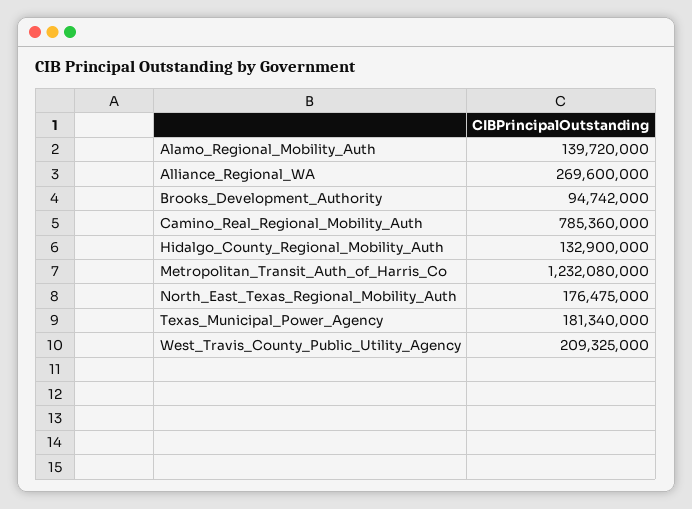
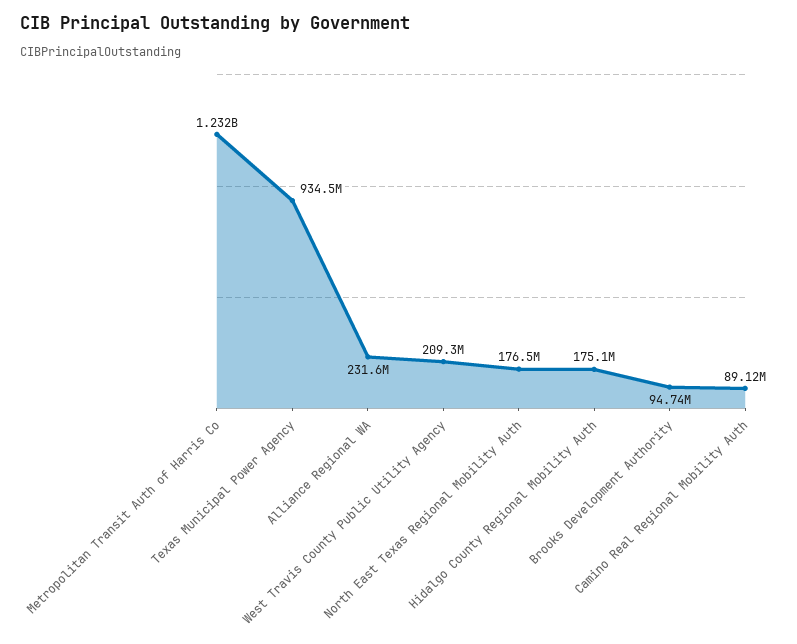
Alamo_Regional_Mobility_Auth: 139720000 -> none
Alliance_Regional_WA: 269600000 -> 231600000
Camino_Real_Regional_Mobility_Auth: 785360000 -> 89120000
Hidalgo_County_Regional_Mobility_Auth: 132900000 -> 175100000
Texas_Municipal_Power_Agency: 181340000 -> 934500000

